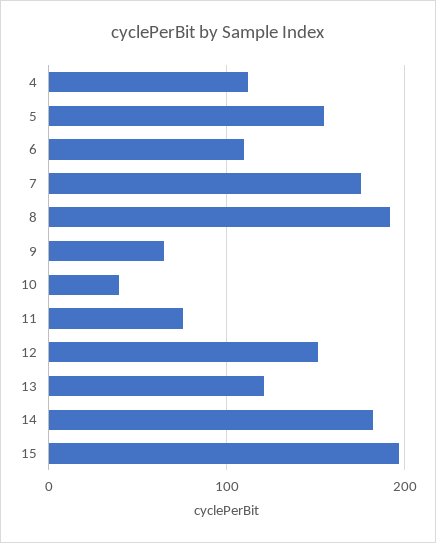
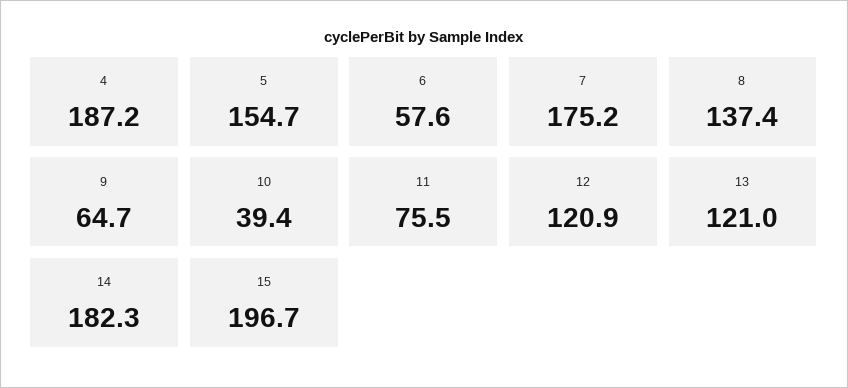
4: 110 -> 187.2
6: 110 -> 57.6
8: 190 -> 137.4
12: 150 -> 120.9

